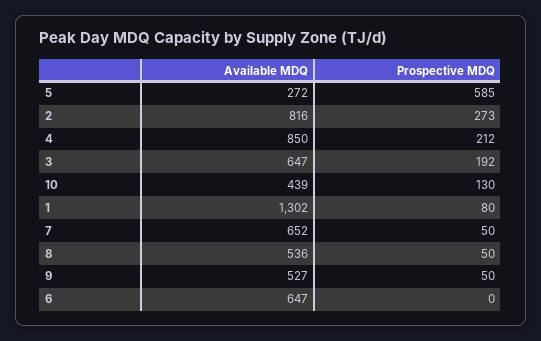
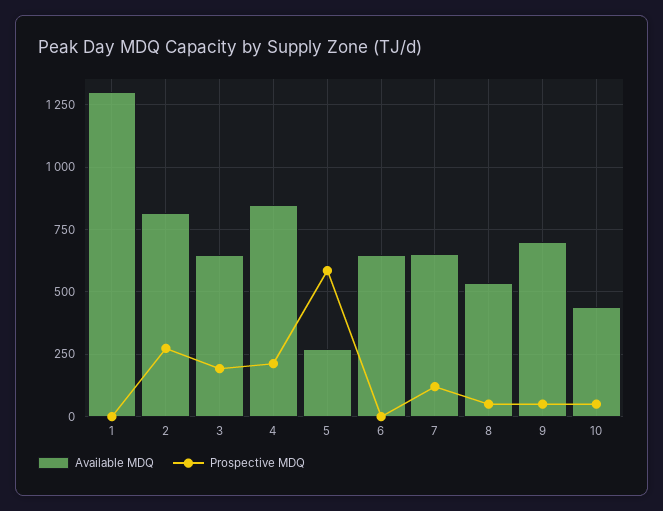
Prospective MDQ, 10: 130 -> 50
Prospective MDQ, 1: 80 -> 0
Prospective MDQ, 7: 50 -> 125
Available MDQ, 9: 527 -> 700

